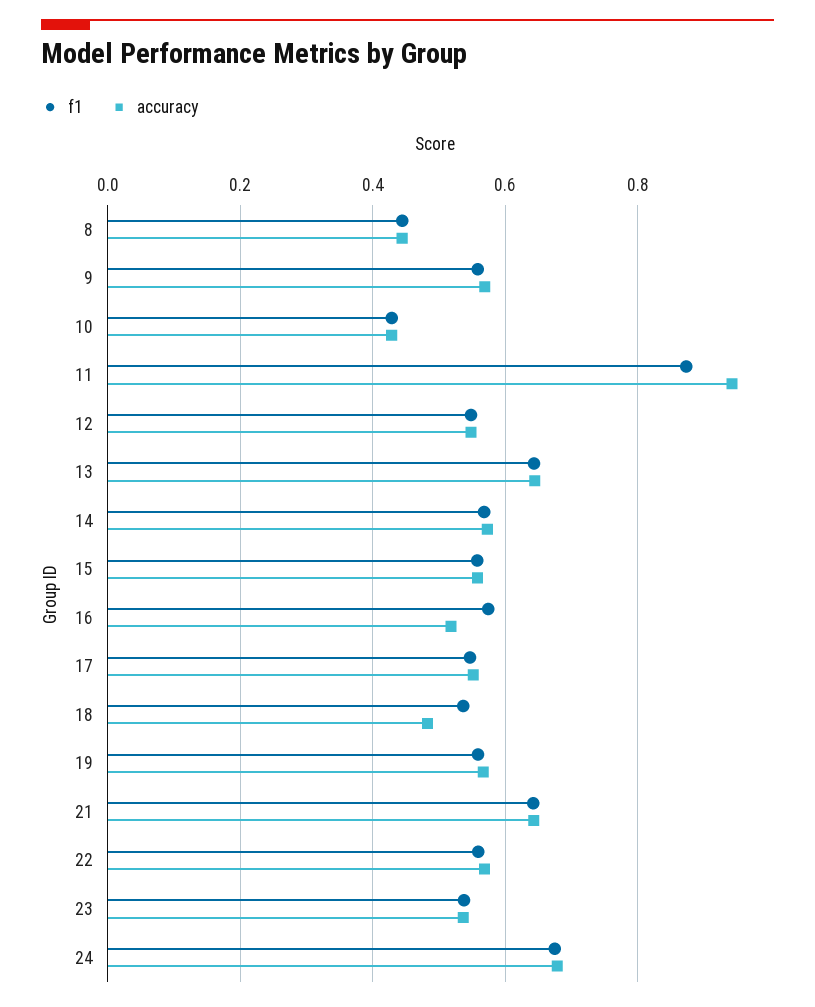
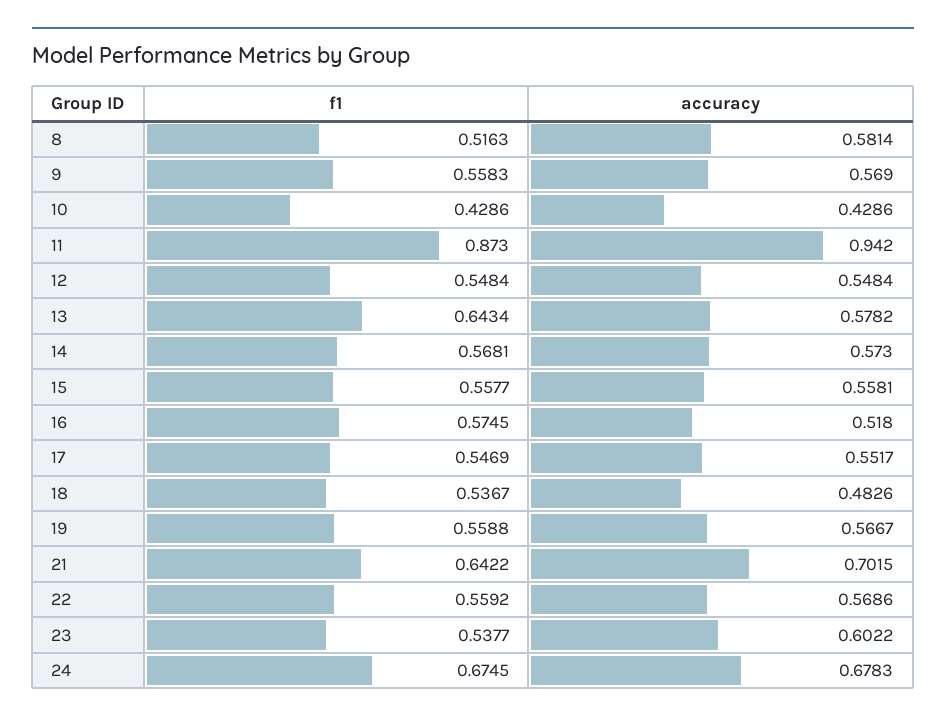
f1, 8: 0.44 -> 0.5163
accuracy, 8: 0.44 -> 0.5814
accuracy, 13: 0.64 -> 0.5782
accuracy, 21: 0.64 -> 0.7015
accuracy, 23: 0.54 -> 0.6022

